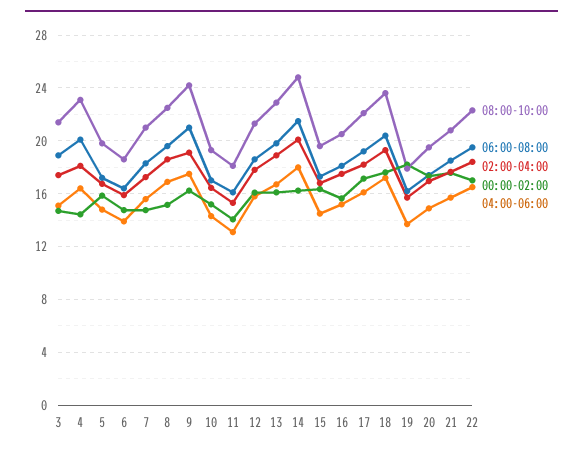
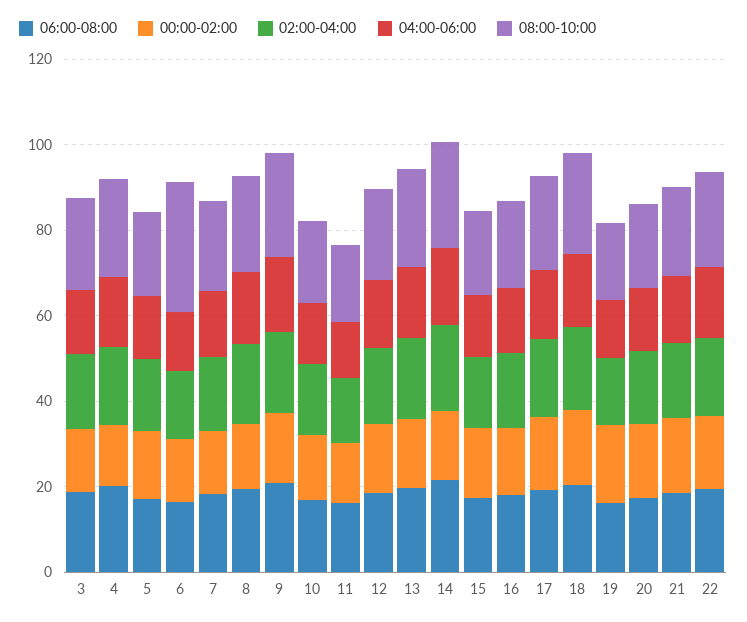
08:00-10:00, 6: 18.5 -> 30

